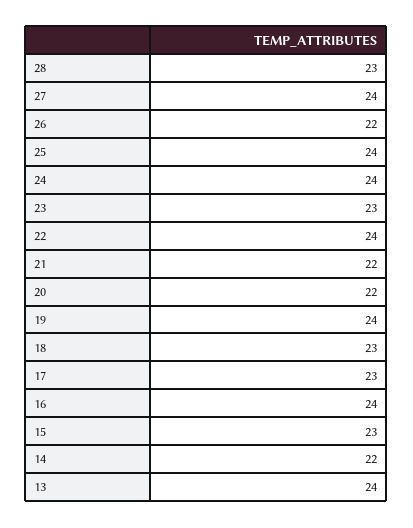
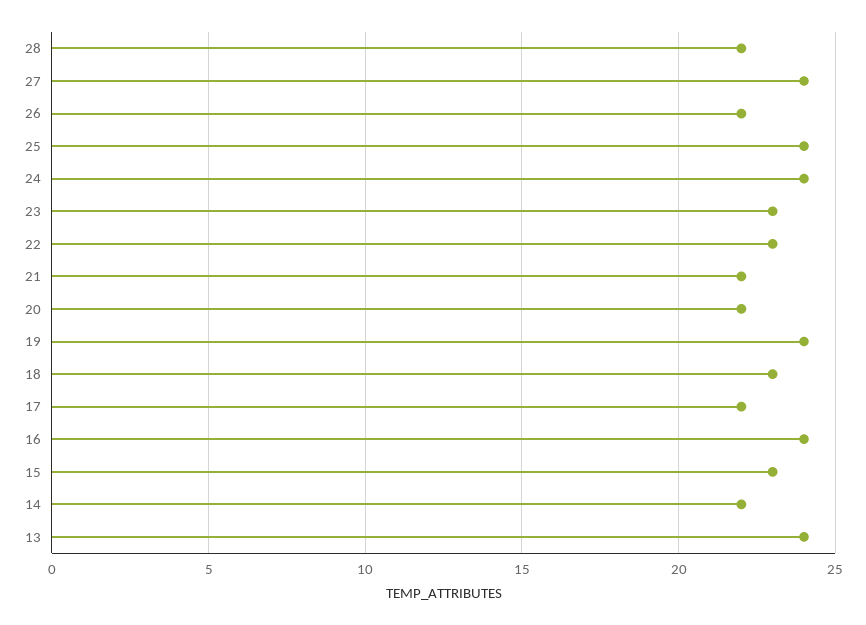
28: 23 -> 22
22: 24 -> 23
17: 23 -> 22

